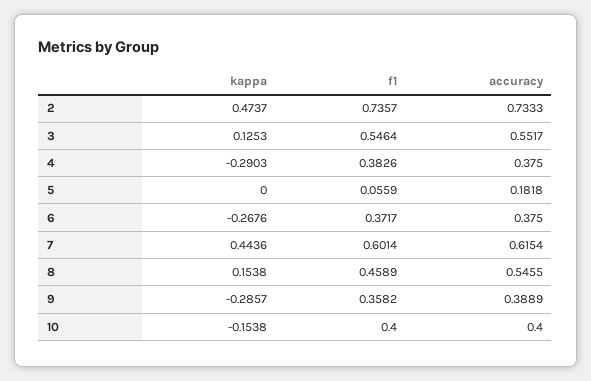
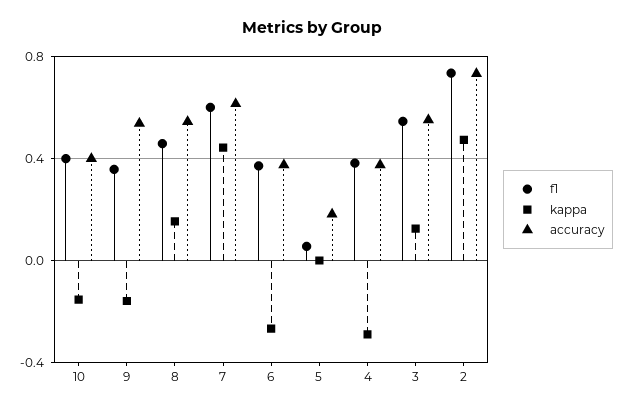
kappa, 9: -0.2857 -> -0.15
accuracy, 9: 0.3889 -> 0.55

